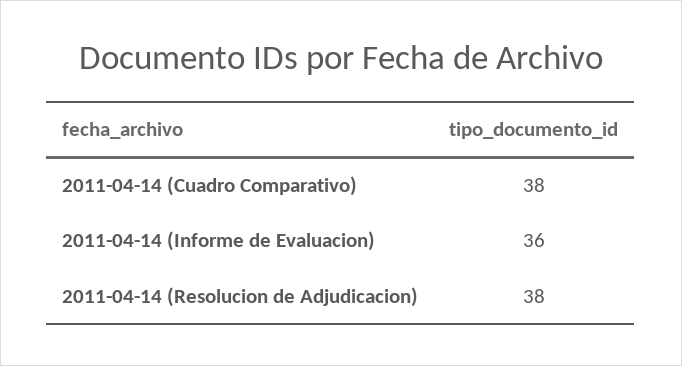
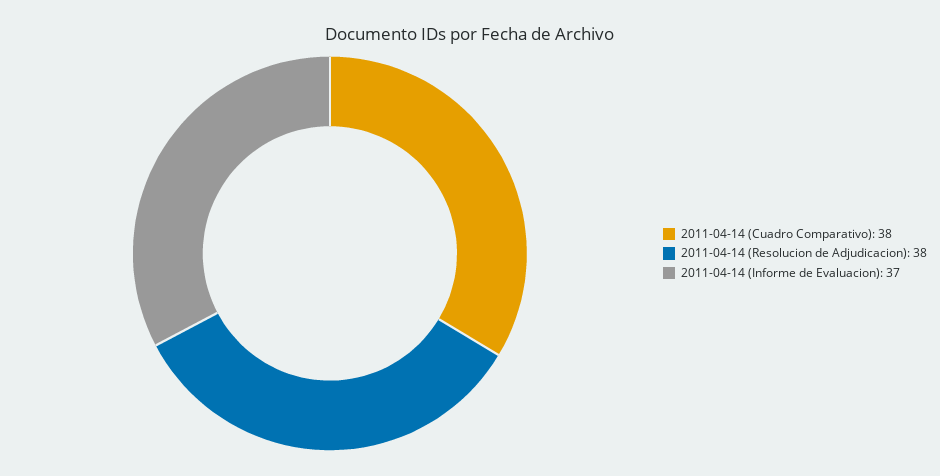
2011-04-14 (Informe de Evaluacion): 36 -> 37

